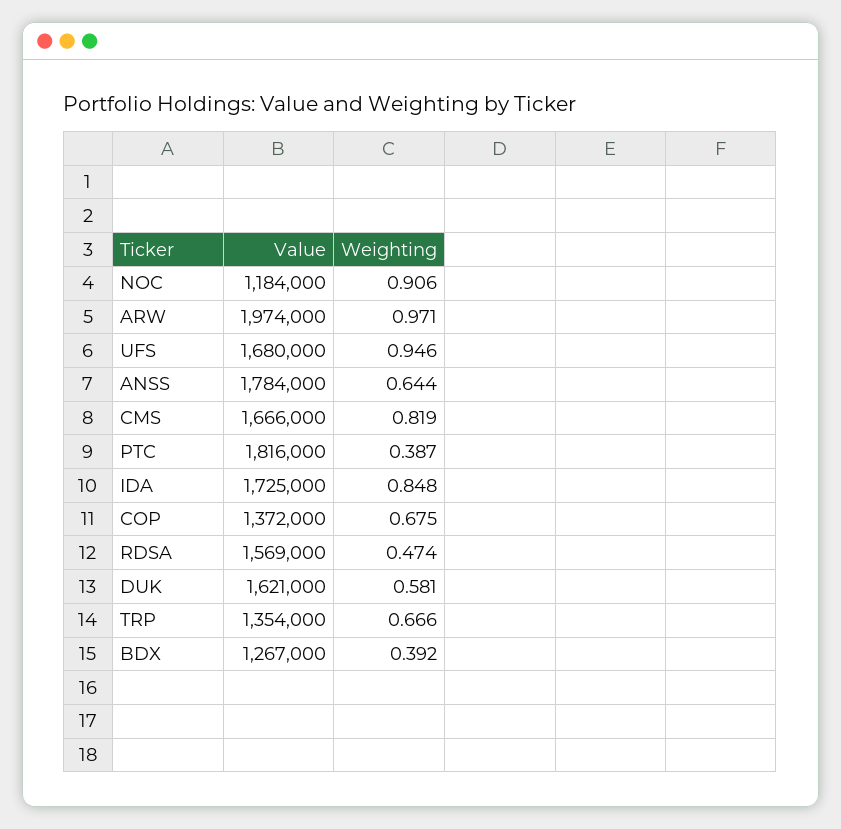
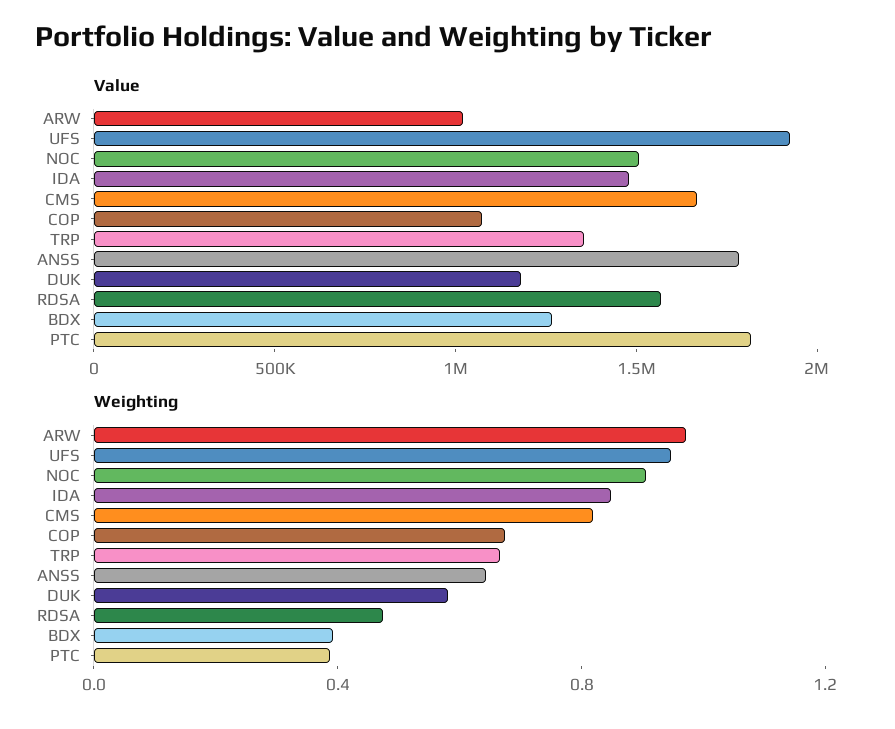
Value, NOC: 1184000 -> 1500000
Value, ARW: 1974000 -> 1000000
Value, UFS: 1680000 -> 1900000
Value, IDA: 1725000 -> 1500000
Value, COP: 1372000 -> 1100000
Value, DUK: 1621000 -> 1200000

